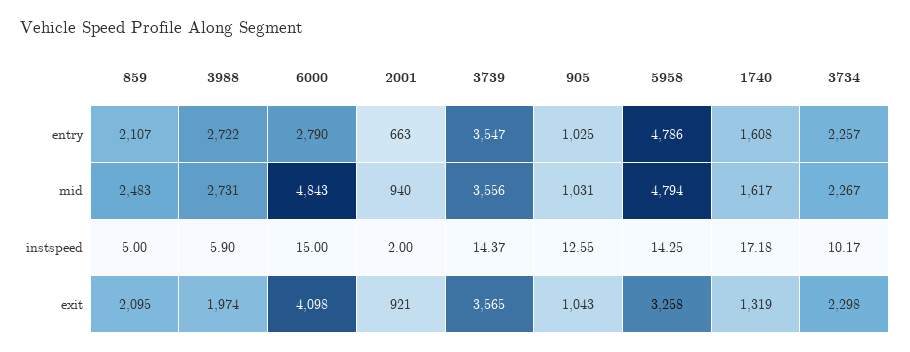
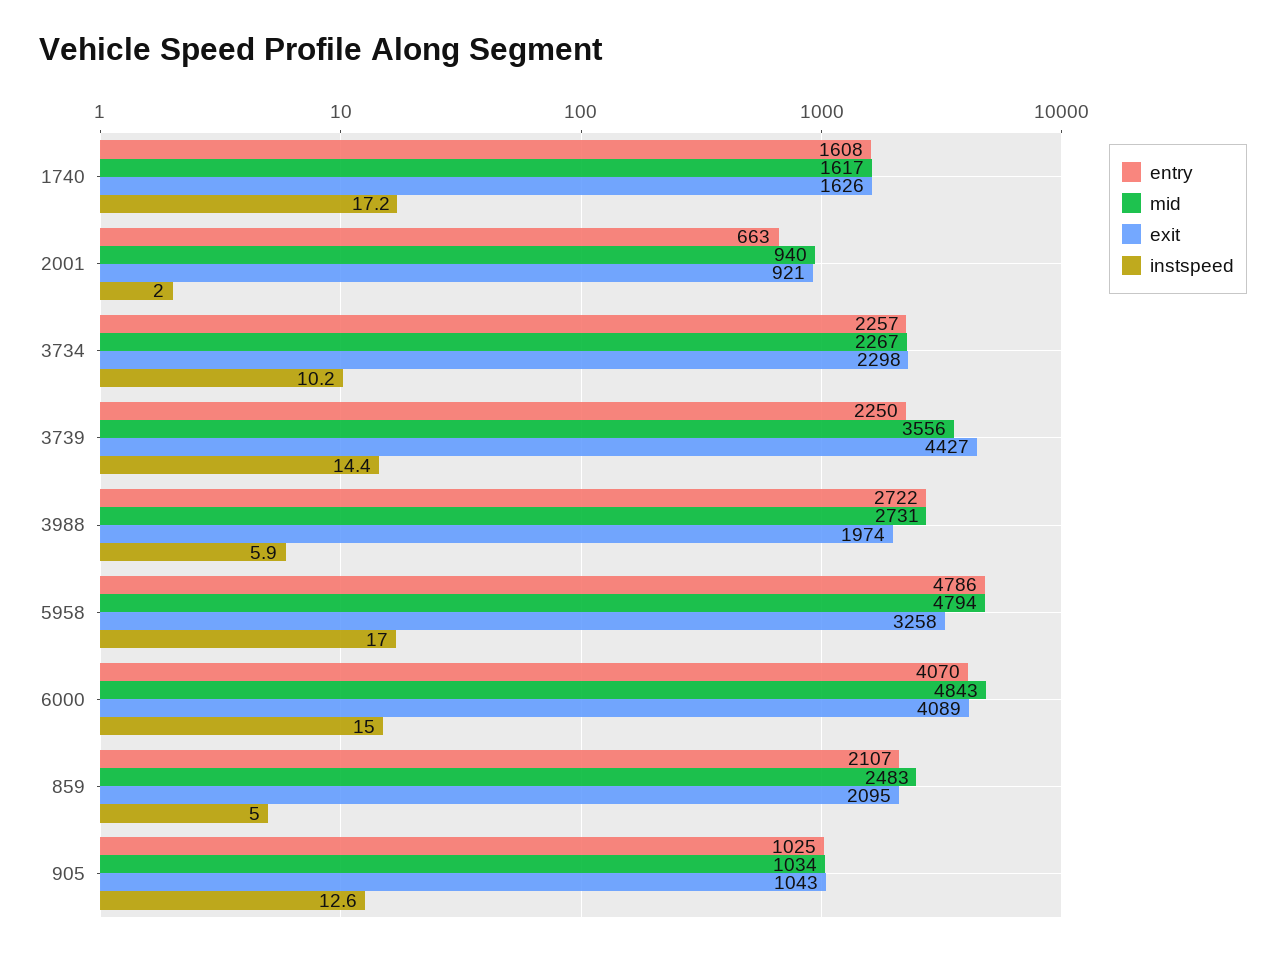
entry, 6000: 2790 -> 4070
entry, 3739: 3547 -> 2250
mid, 905: 1031 -> 1034
instspeed, 5958: 14.25 -> 17
exit, 6000: 4098 -> 4089
exit, 3739: 3565 -> 4427
exit, 1740: 1319 -> 1626

